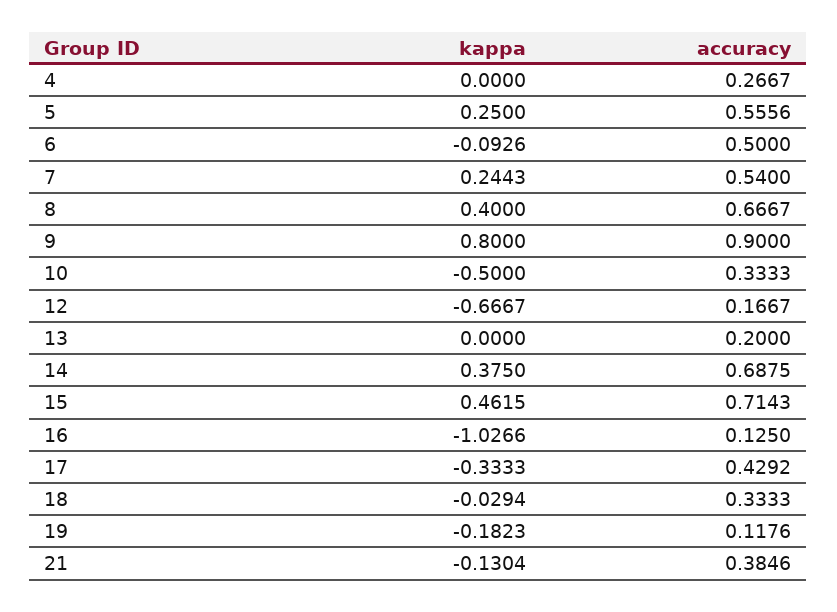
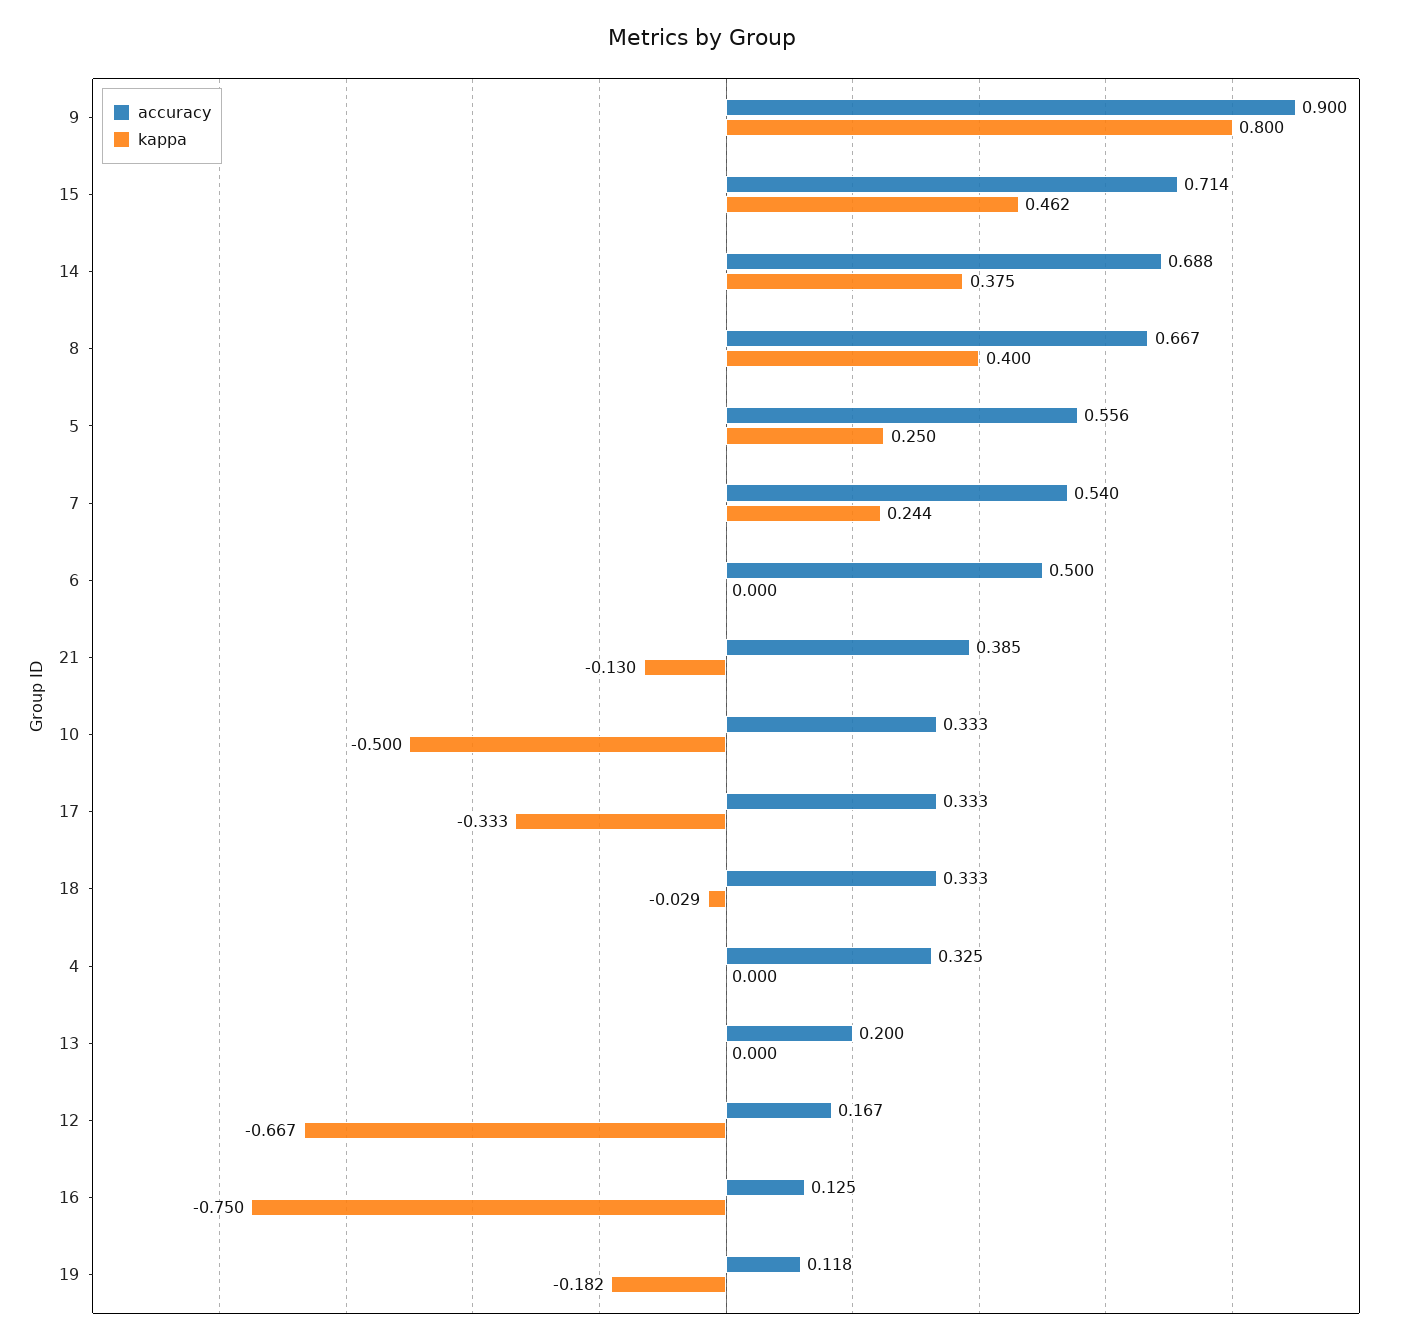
accuracy, 4: 0.2667 -> 0.325
kappa, 6: -0.0926 -> 0
kappa, 16: -1.0266 -> -0.75
accuracy, 17: 0.4292 -> 0.333

